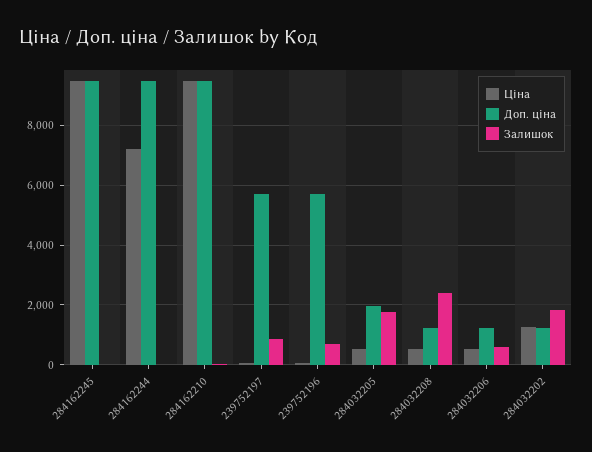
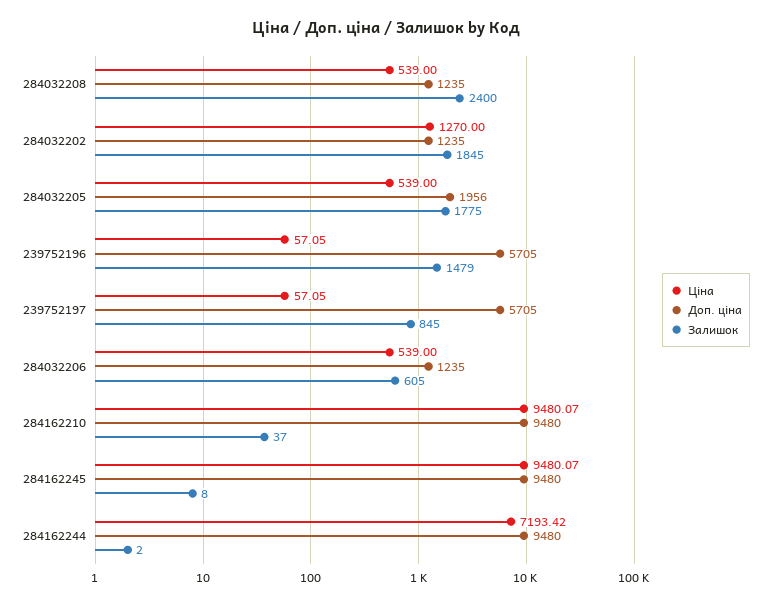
Залишок, 239752196: 750 -> 1479

